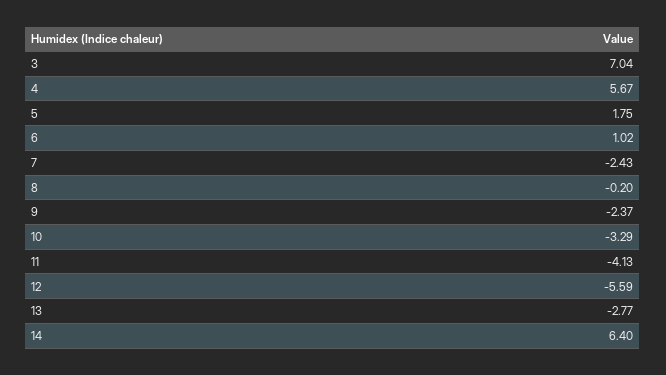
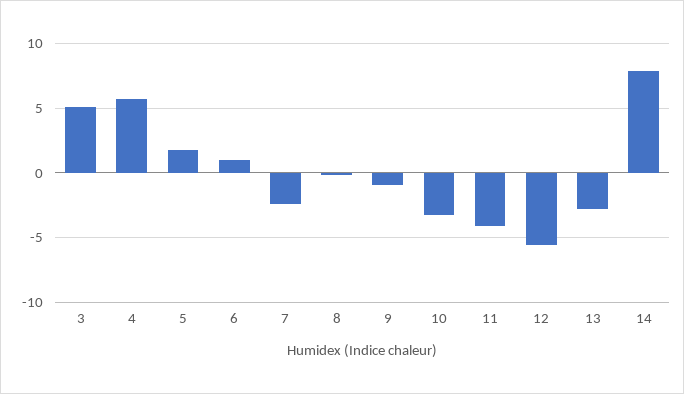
3: 7.04 -> 5
9: -2.37 -> -1
14: 6.4 -> 8

